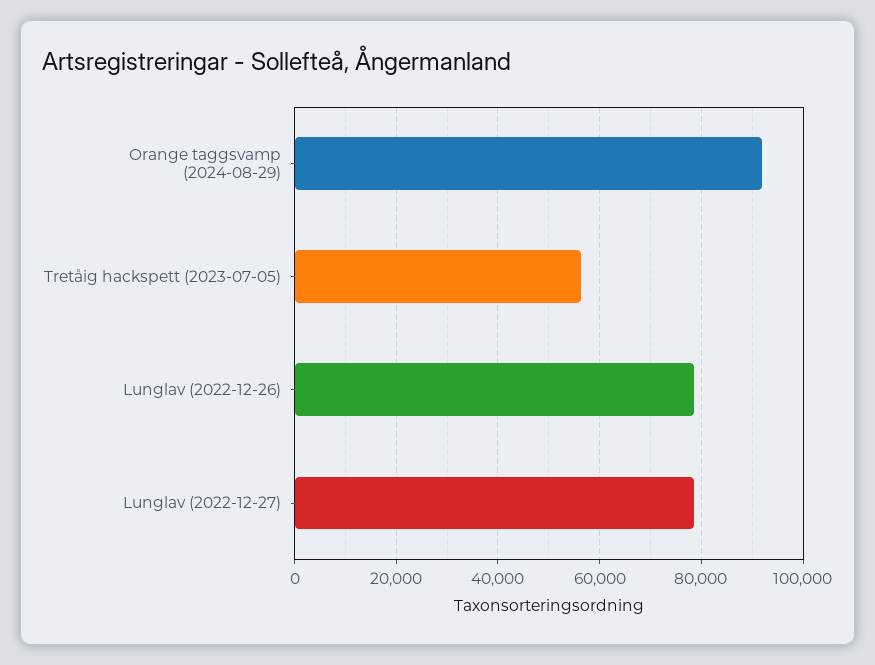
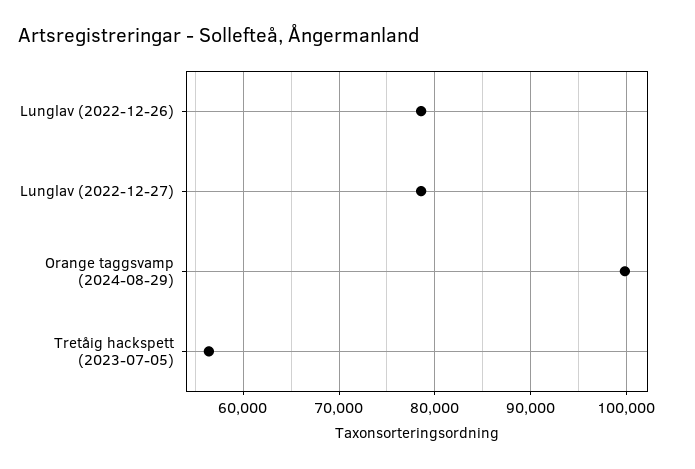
Orange taggsvamp (2024-08-29): 92000 -> 100000

